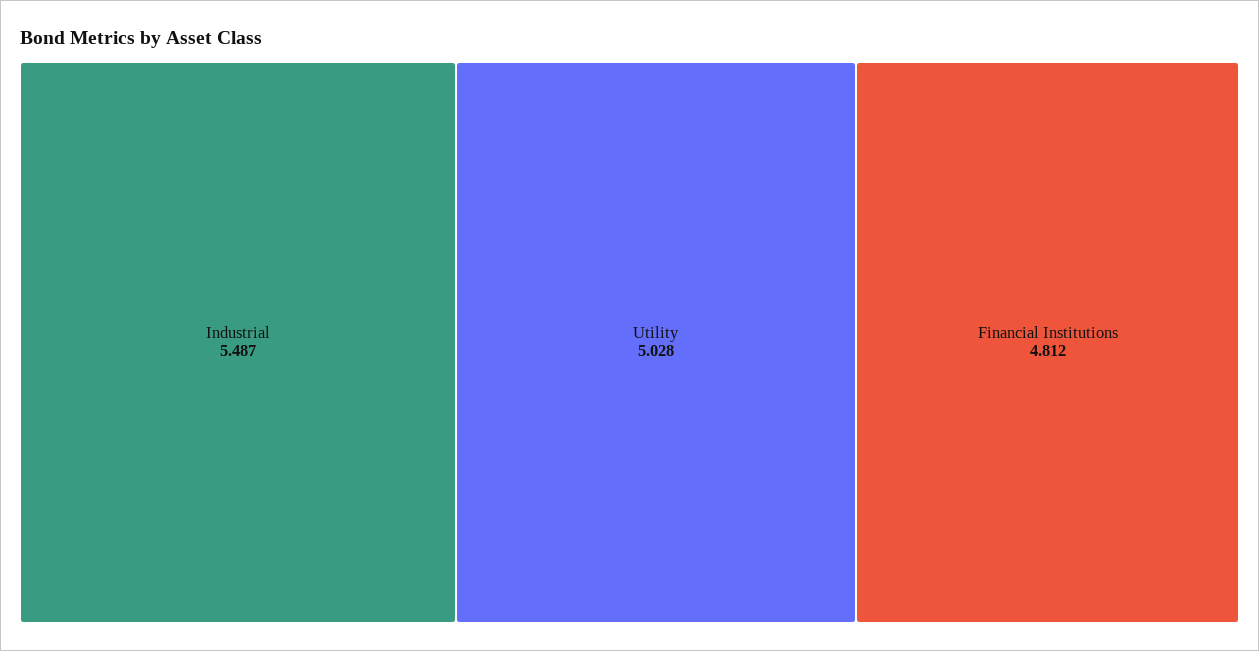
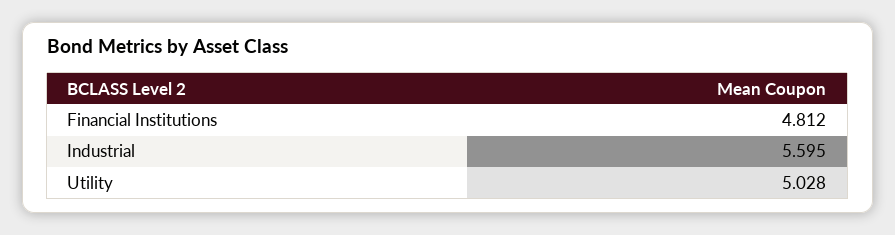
Industrial: 5.487 -> 5.595

